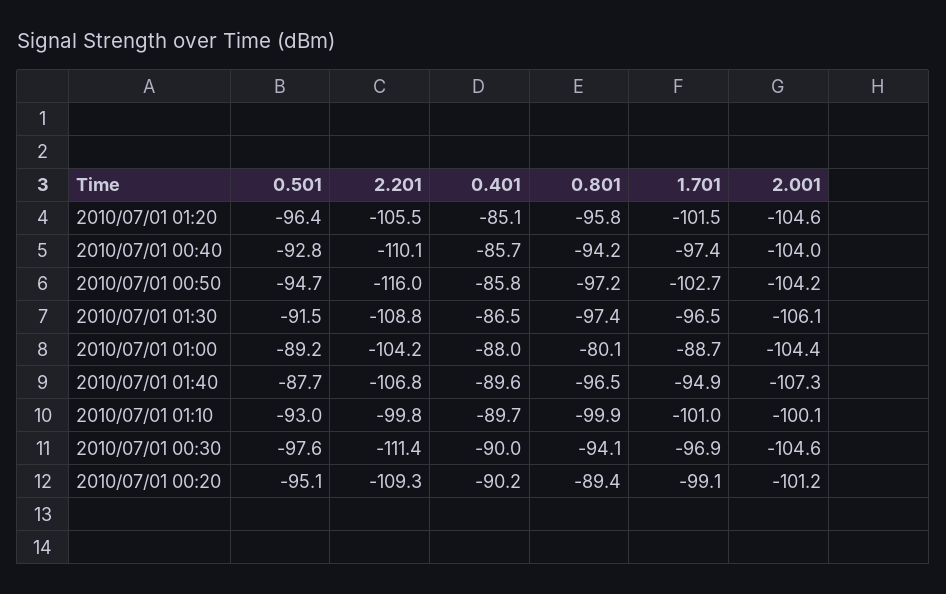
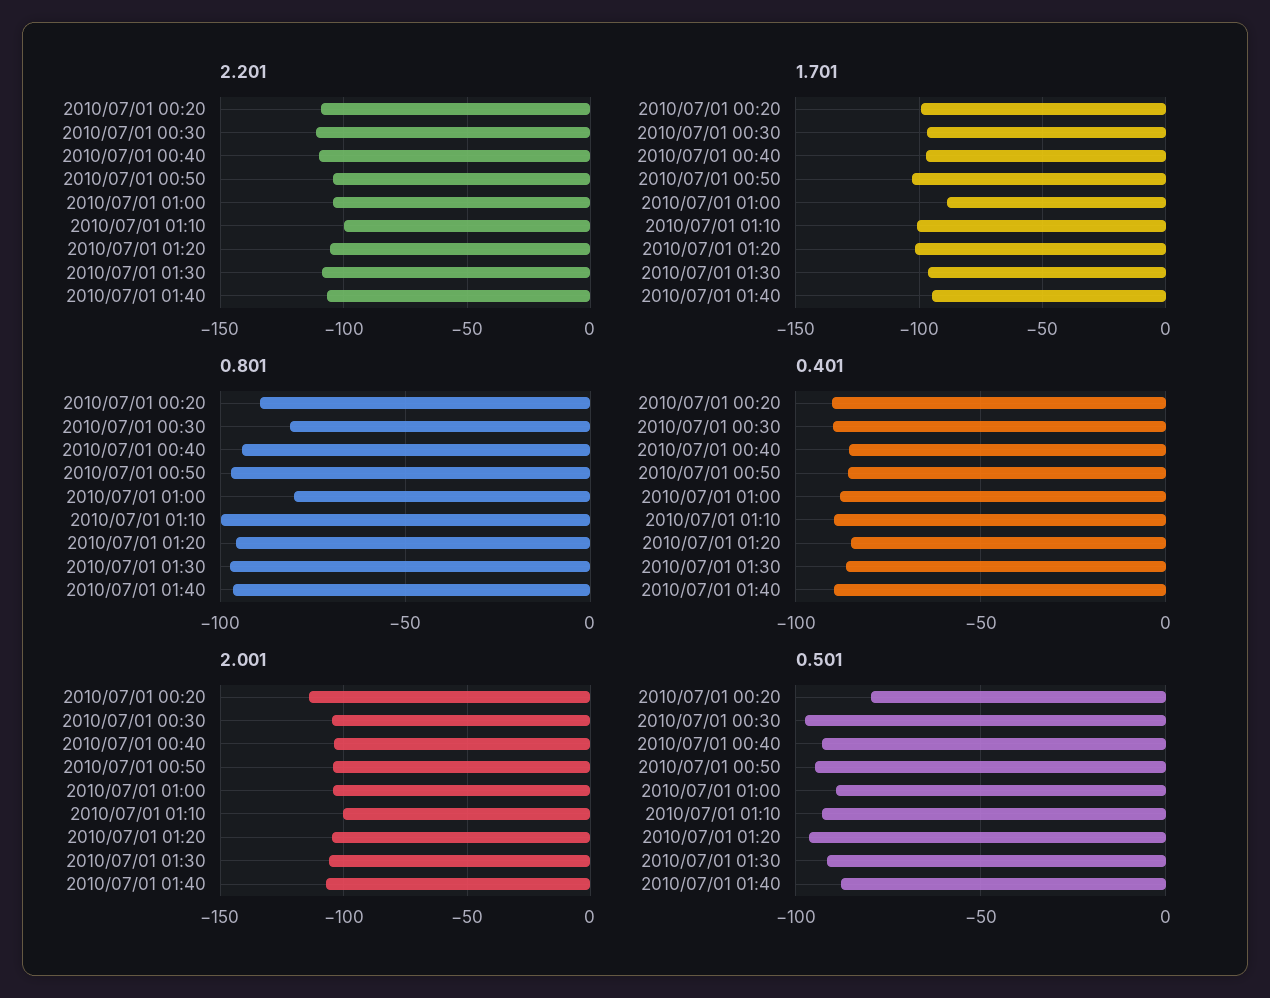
2.201, 2010/07/01 00:50: -116 -> -105
0.801, 2010/07/01 00:30: -94.1 -> -80
0.501, 2010/07/01 00:20: -95.1 -> -80
2.001, 2010/07/01 00:20: -101.2 -> -115

